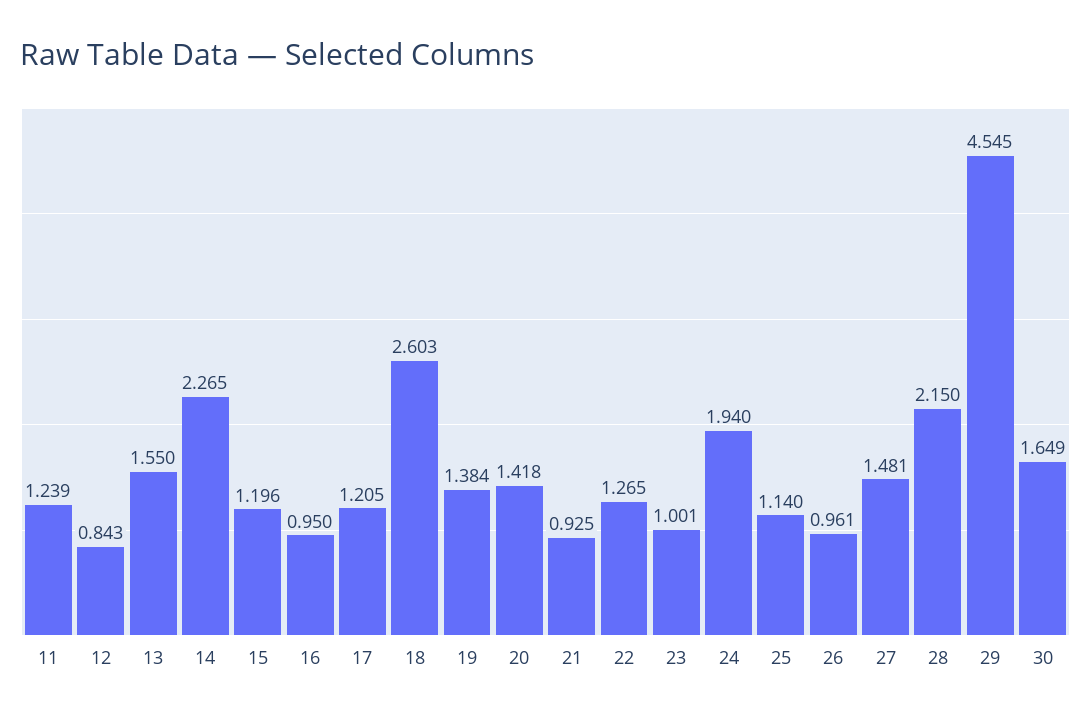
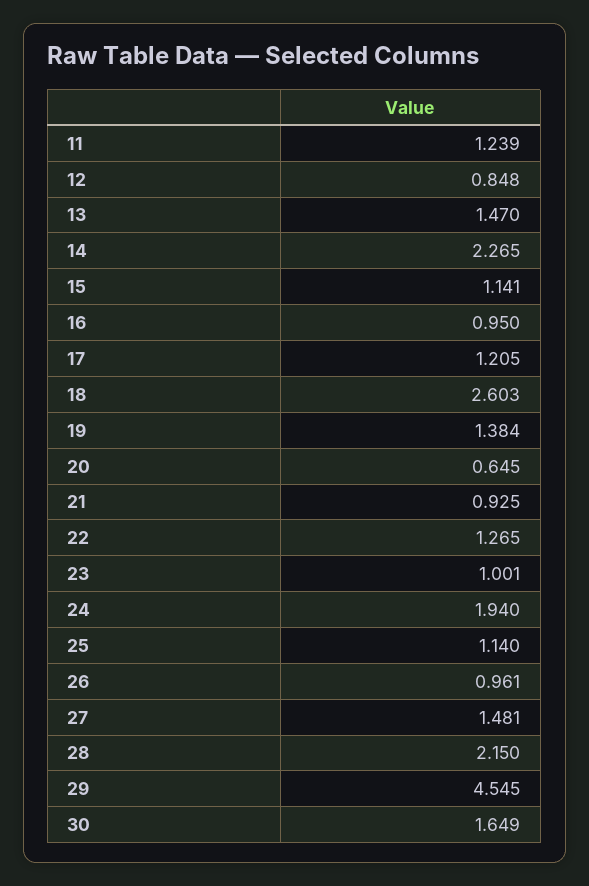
12: 0.843 -> 0.848
13: 1.55 -> 1.47
15: 1.196 -> 1.141
20: 1.418 -> 0.645

